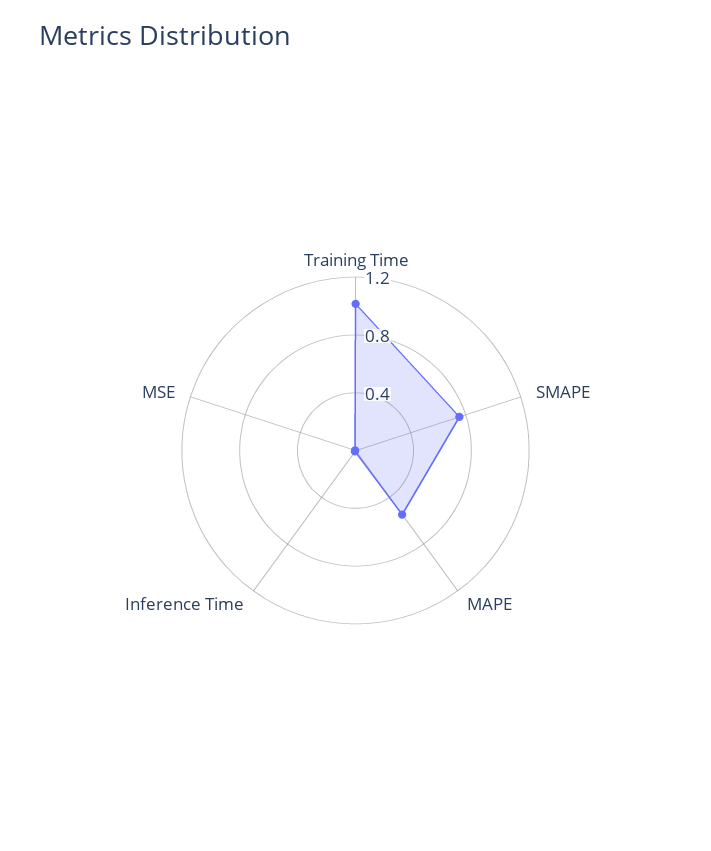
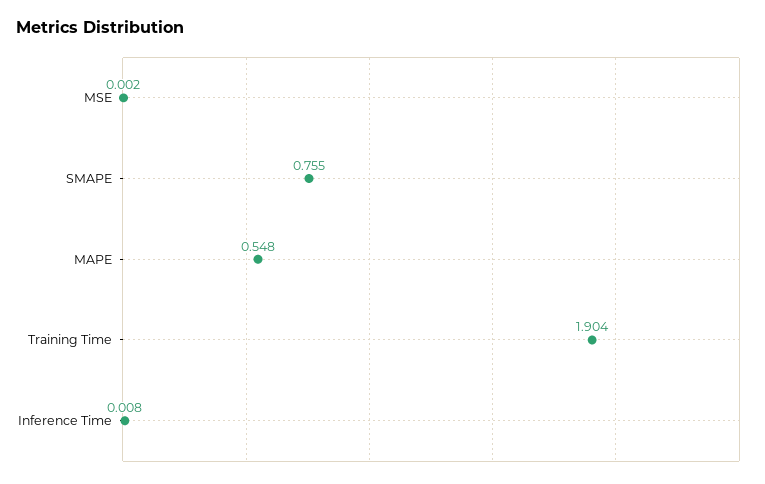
Training Time: 1 -> 1.904

